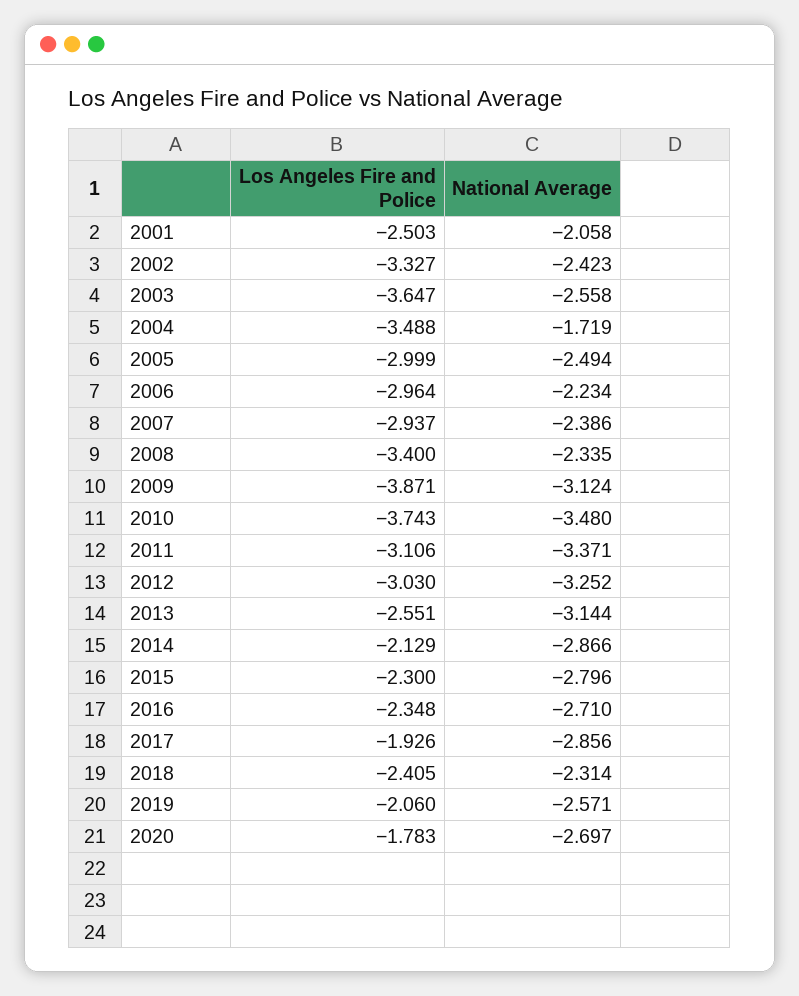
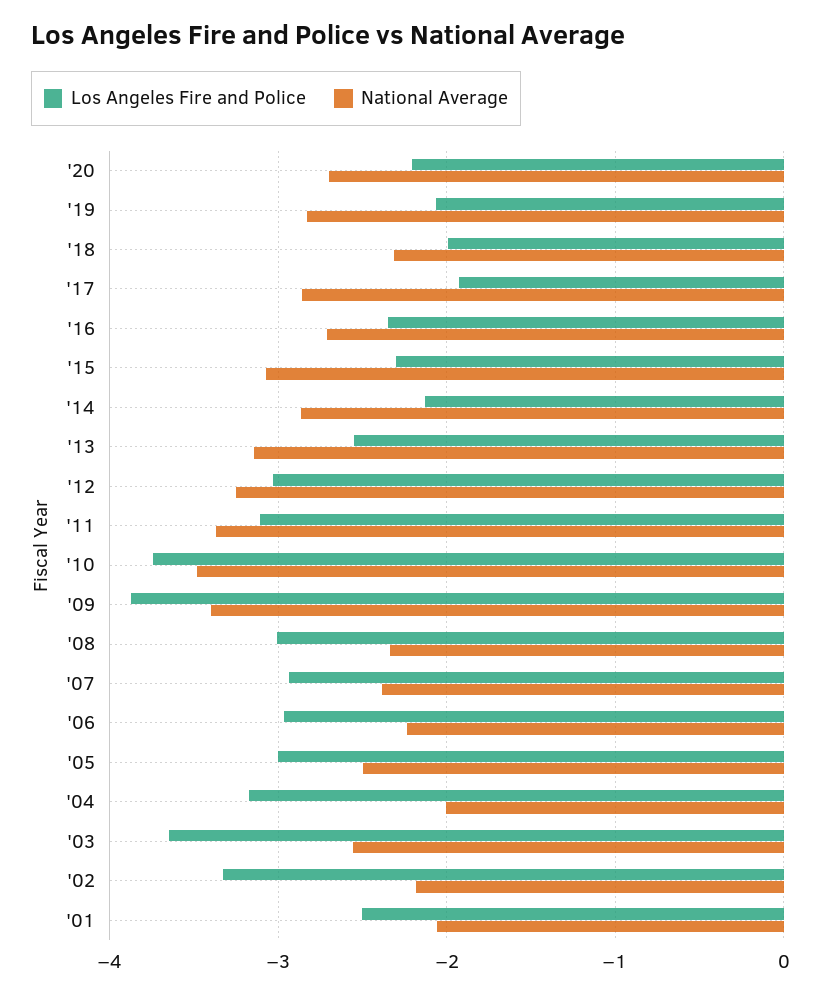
National Average, 2002: -2.423 -> -2.2
Los Angeles Fire and Police, 2004: -3.488 -> -3.2
National Average, 2004: -1.719 -> -2
Los Angeles Fire and Police, 2008: -3.4 -> -3
National Average, 2009: -3.124 -> -3.4
National Average, 2015: -2.796 -> -3.1
Los Angeles Fire and Police, 2018: -2.405 -> -2
National Average, 2019: -2.571 -> -2.8
Los Angeles Fire and Police, 2020: -1.783 -> -2.2

